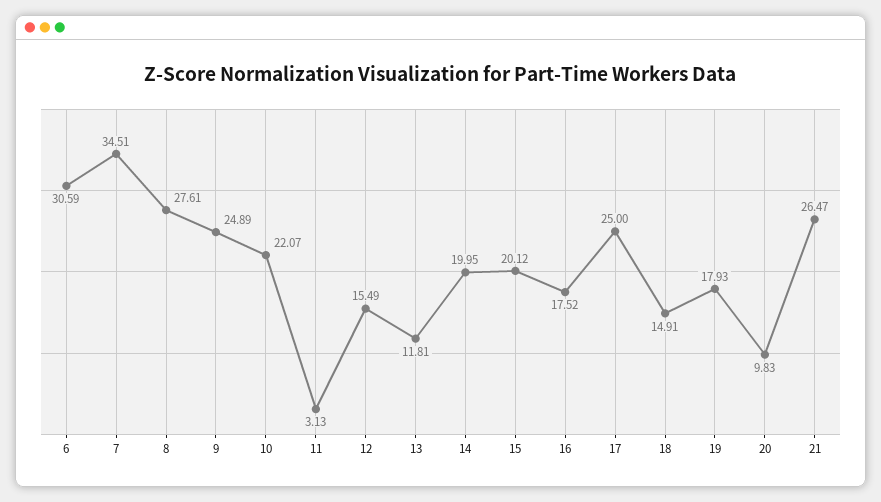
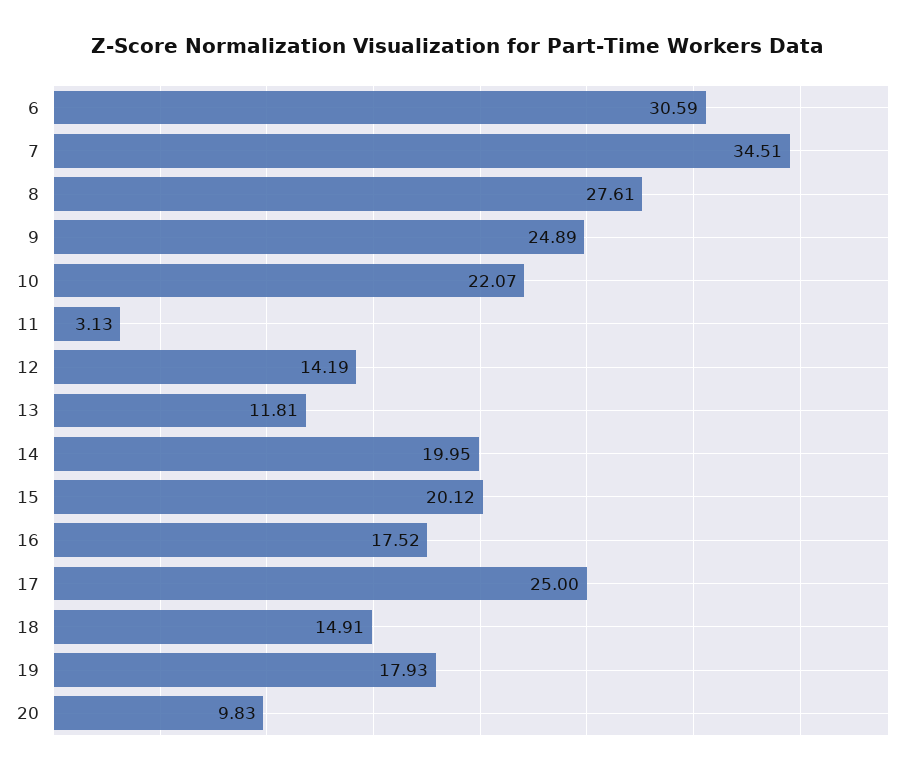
12: 15.49 -> 14.19
21: 26.47 -> none

